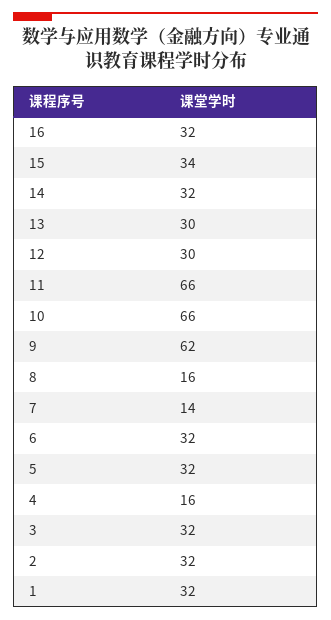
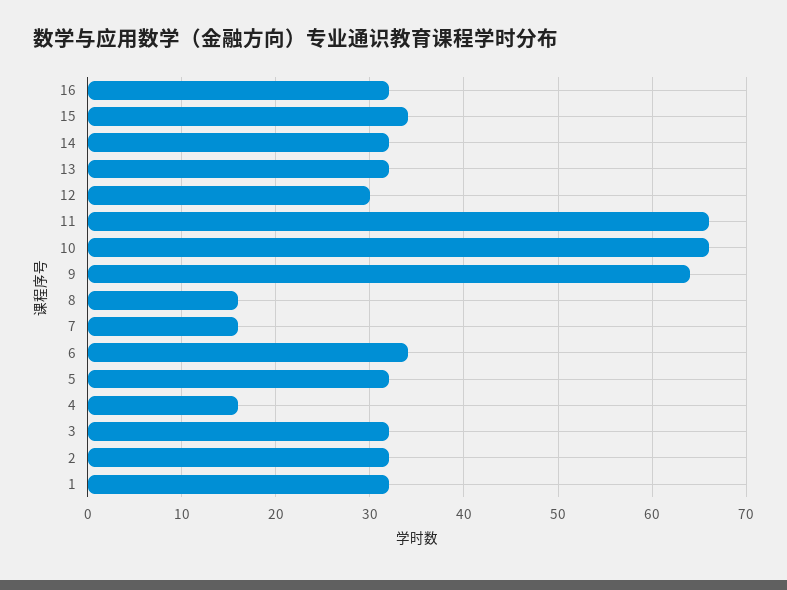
13: 30 -> 32
9: 62 -> 64
7: 14 -> 16
6: 32 -> 34

